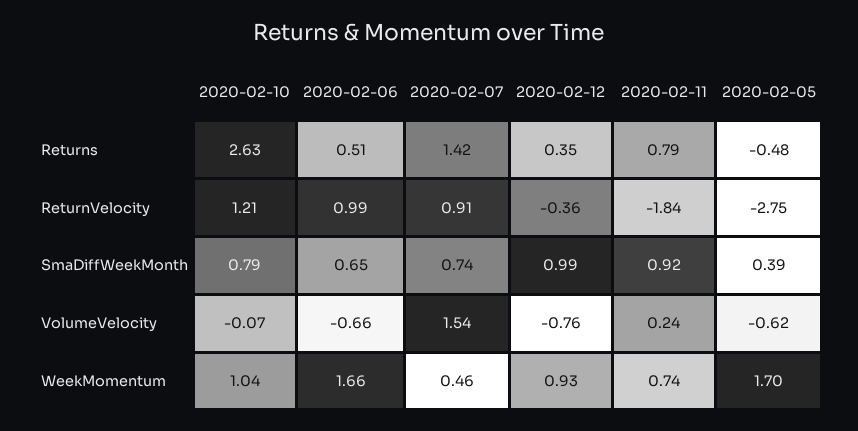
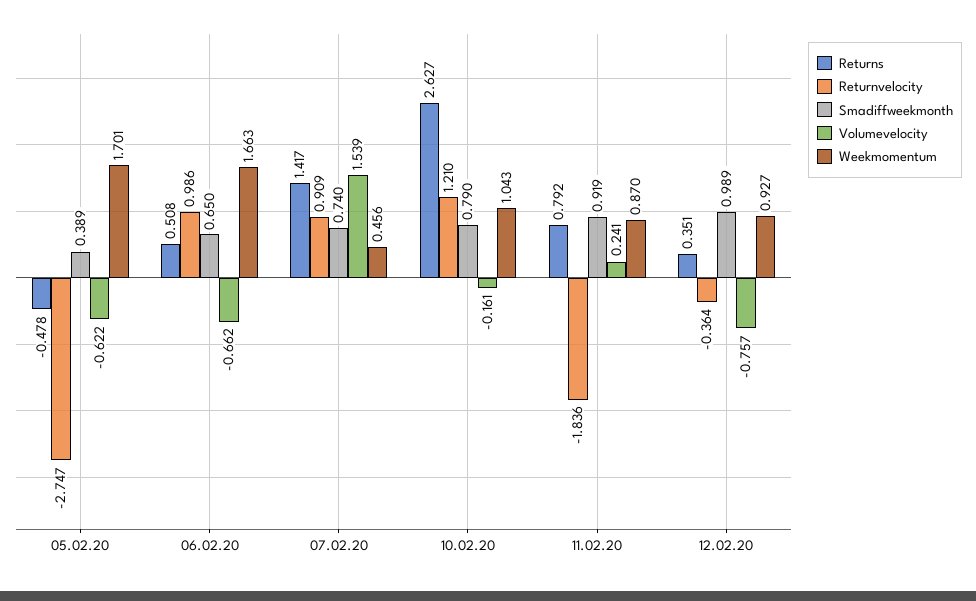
VolumeVelocity, 2020-02-10: -0.07 -> -0.161
WeekMomentum, 2020-02-11: 0.74 -> 0.87

